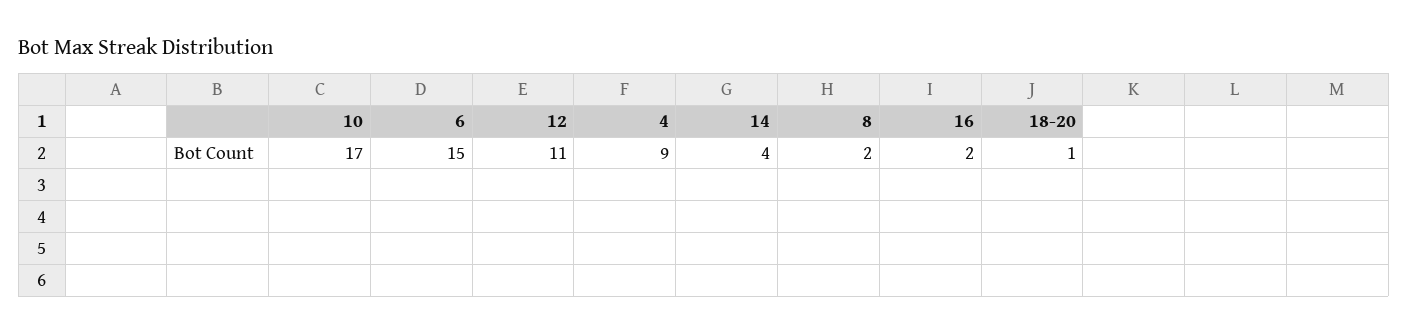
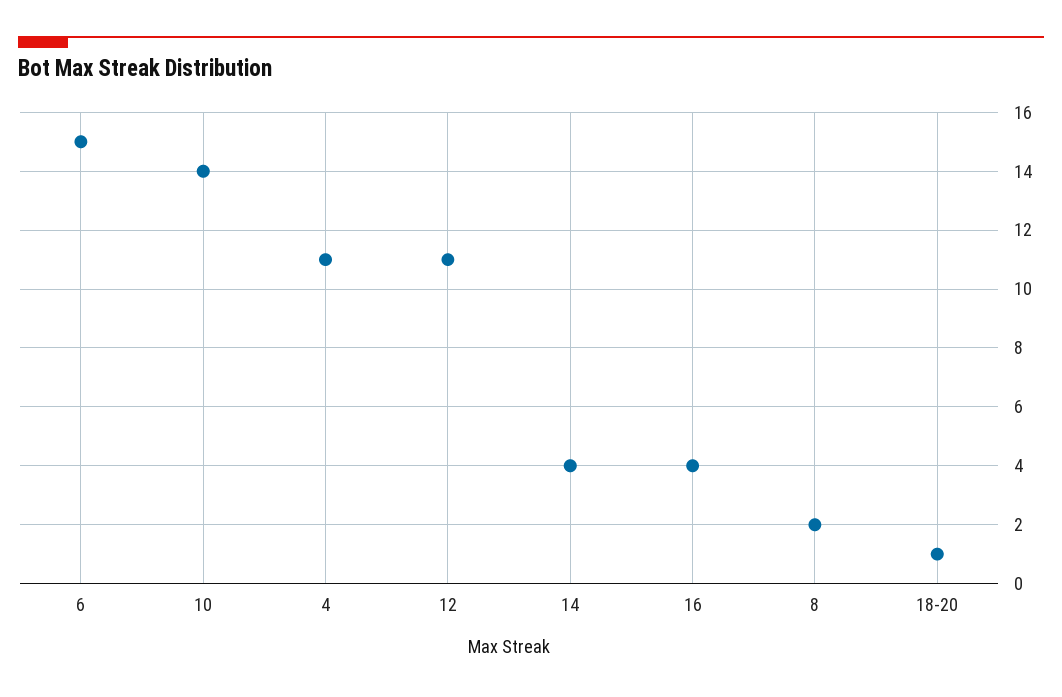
10: 17 -> 14
4: 9 -> 11
16: 2 -> 4

